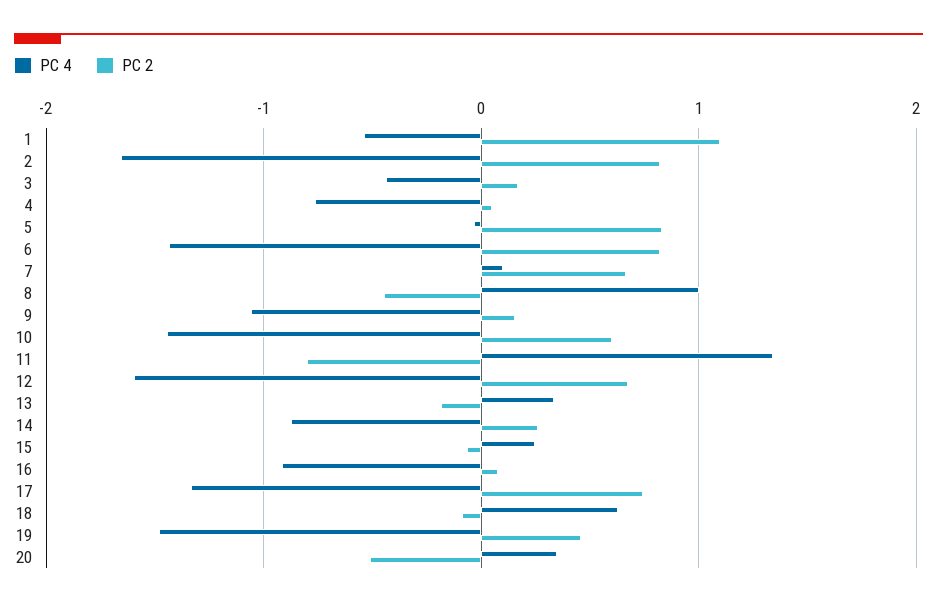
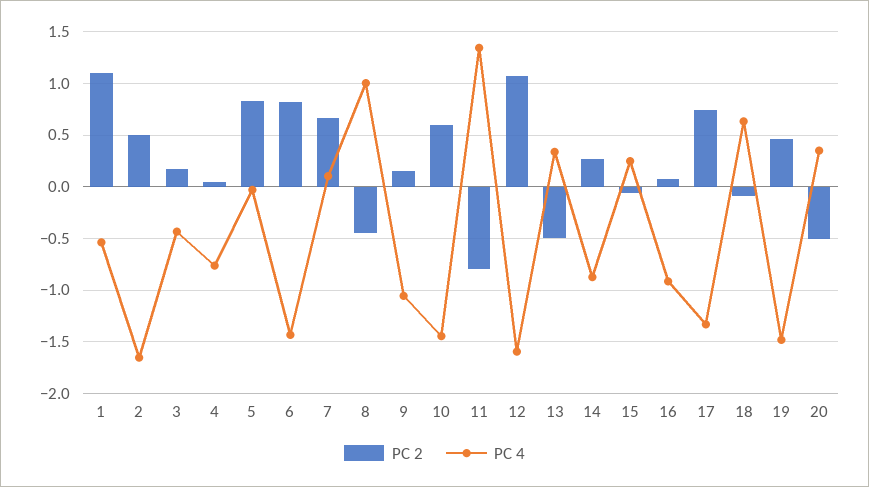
PC 2, 2: 0.8 -> 0.5
PC 2, 12: 0.7 -> 1.1
PC 2, 13: -0.2 -> -0.5

